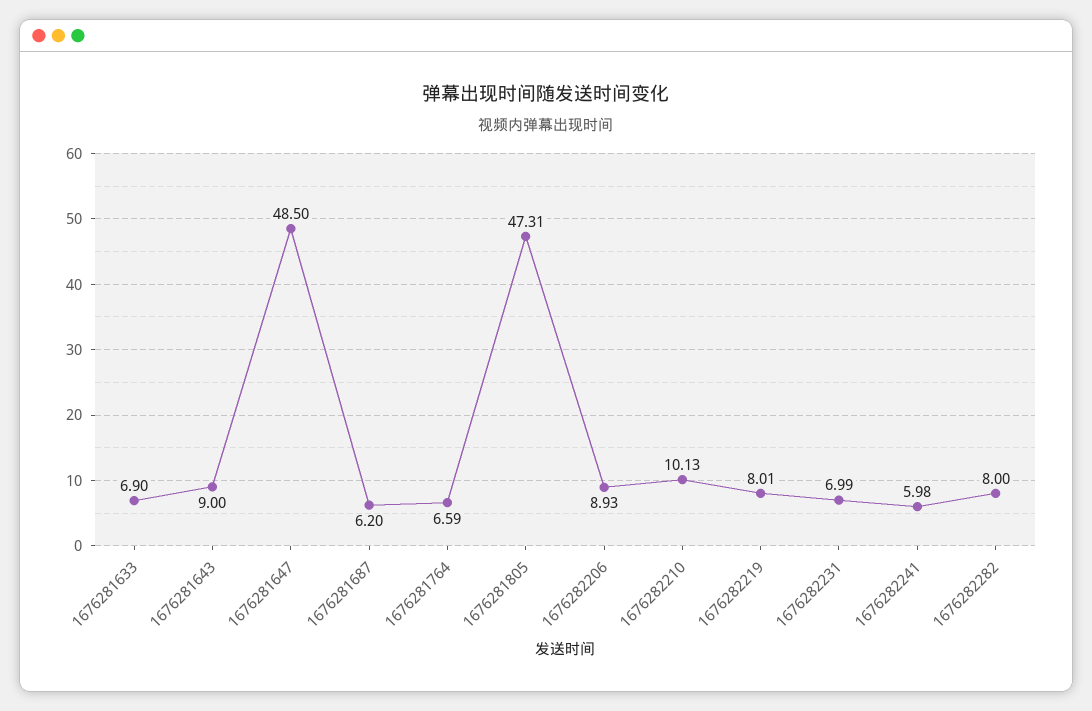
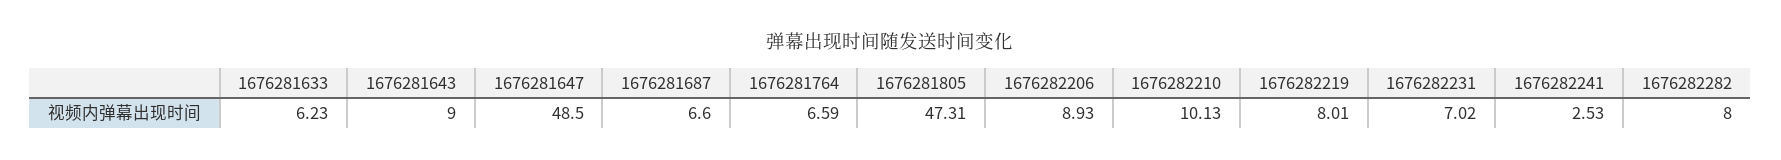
1676281633: 6.9 -> 6.23
1676281687: 6.2 -> 6.6
1676282231: 6.99 -> 7.02
1676282241: 5.98 -> 2.53

